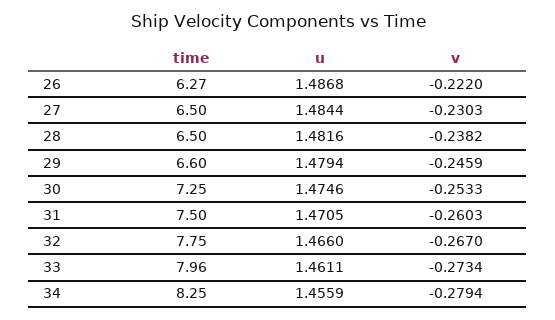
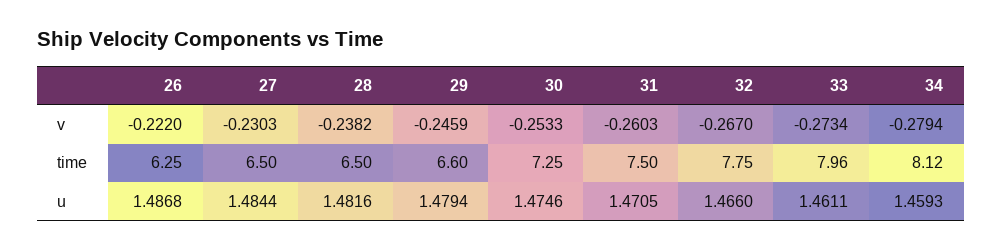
time, 26: 6.27 -> 6.25
time, 34: 8.25 -> 8.12
u, 34: 1.4559 -> 1.4593

